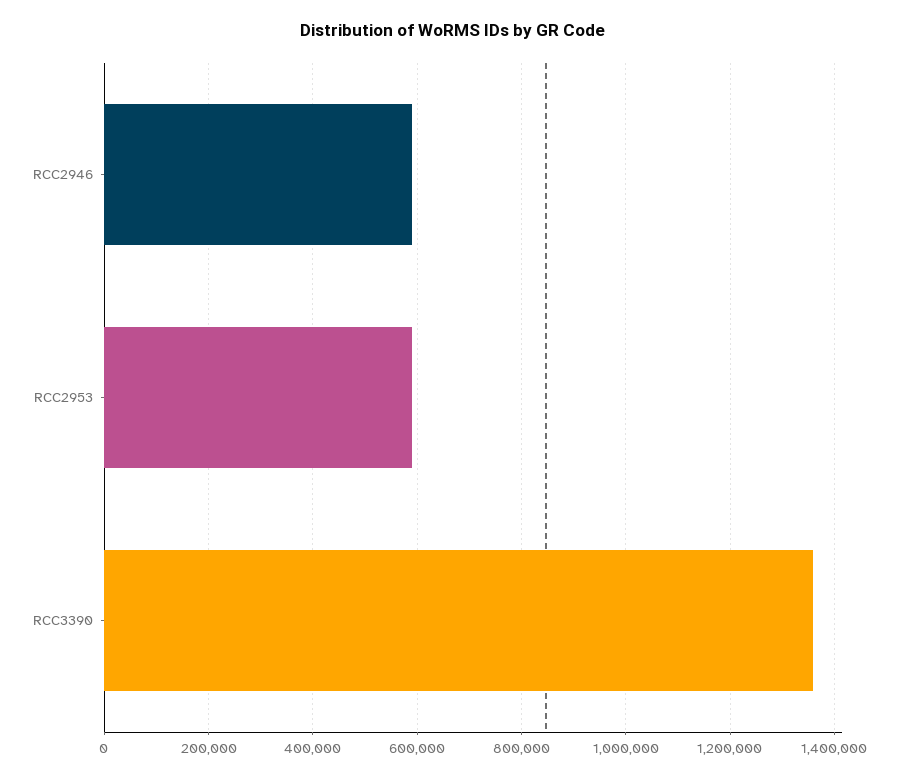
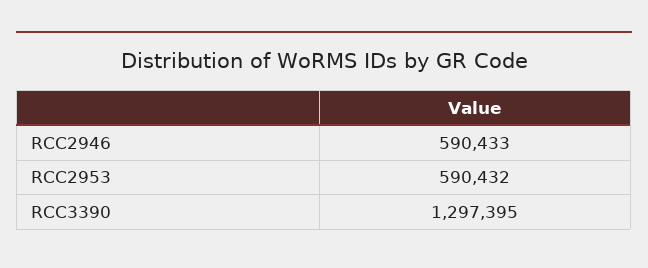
RCC3390: 1360000 -> 1297395

